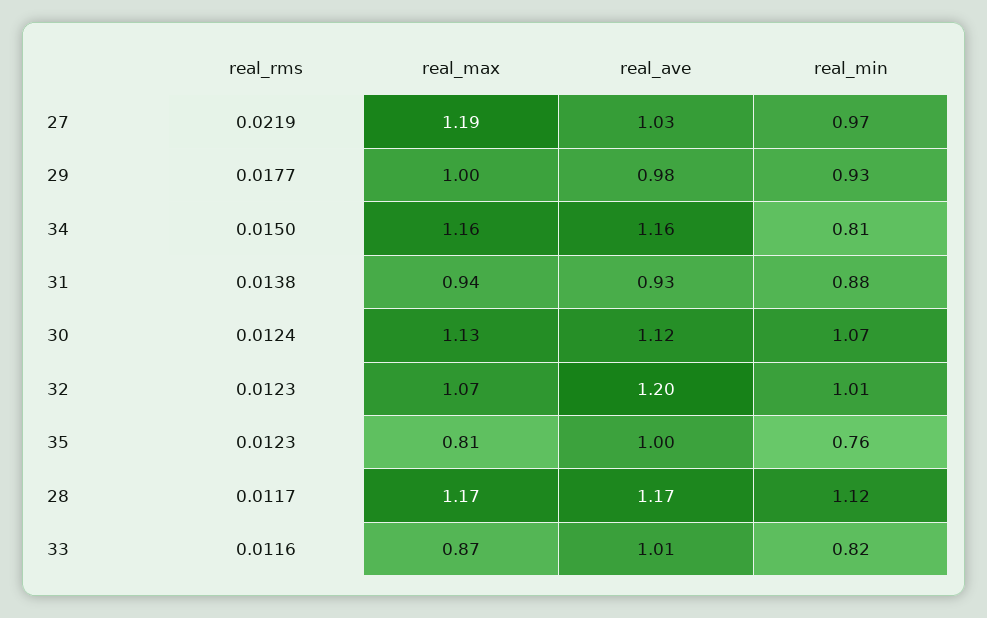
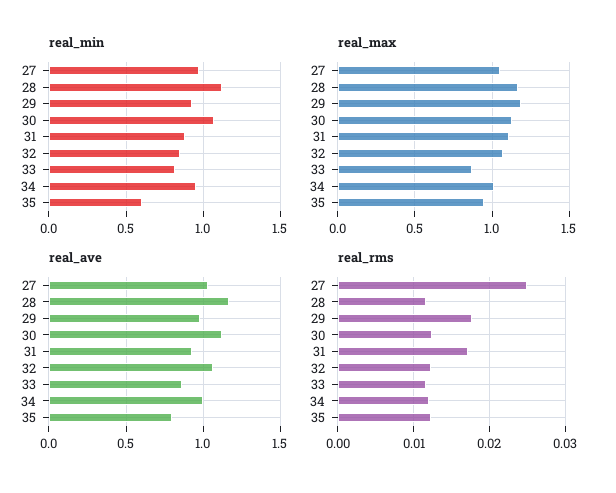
real_rms, 27: 0.0219 -> 0.025
real_max, 27: 1.19 -> 1.05
real_max, 29: 1 -> 1.2
real_rms, 34: 0.015 -> 0.012
real_max, 34: 1.16 -> 1
real_ave, 34: 1.16 -> 1
real_min, 34: 0.81 -> 0.95
real_rms, 31: 0.0138 -> 0.017
real_max, 31: 0.94 -> 1.1
real_ave, 32: 1.2 -> 1.05
real_min, 32: 1.01 -> 0.85
real_max, 35: 0.81 -> 0.95
real_ave, 35: 1 -> 0.8
real_min, 35: 0.76 -> 0.6
real_ave, 33: 1.01 -> 0.85

